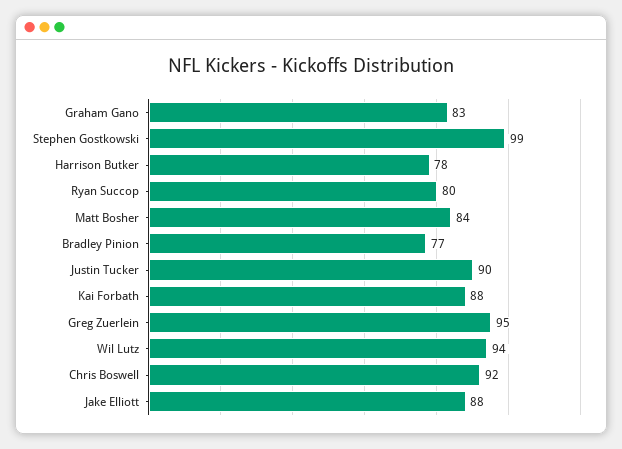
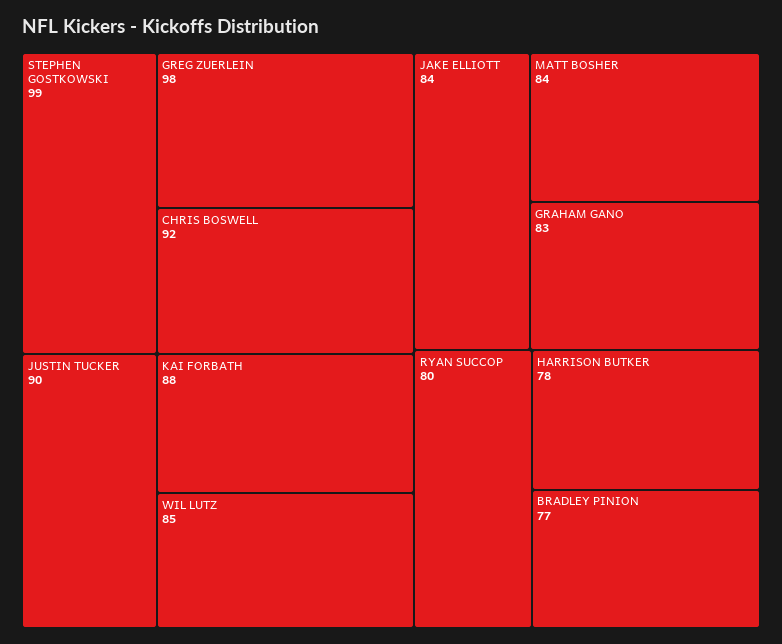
Greg Zuerlein: 95 -> 98
Wil Lutz: 94 -> 85
Jake Elliott: 88 -> 84

